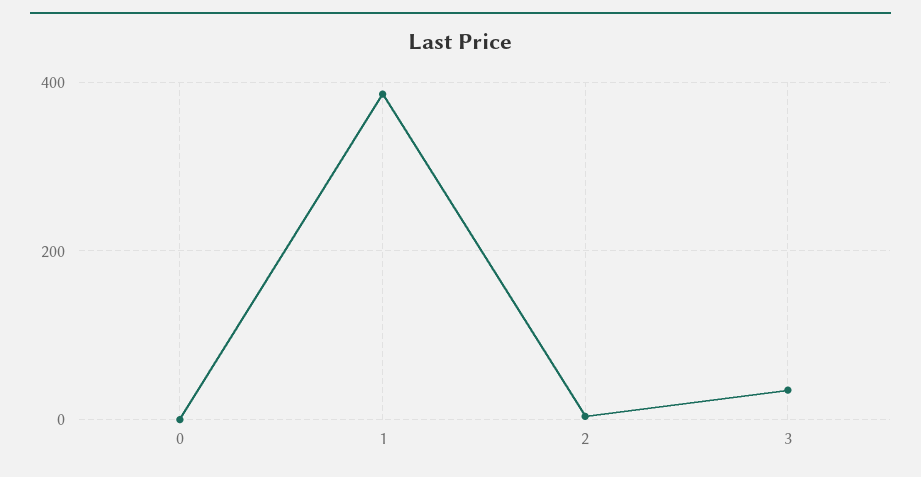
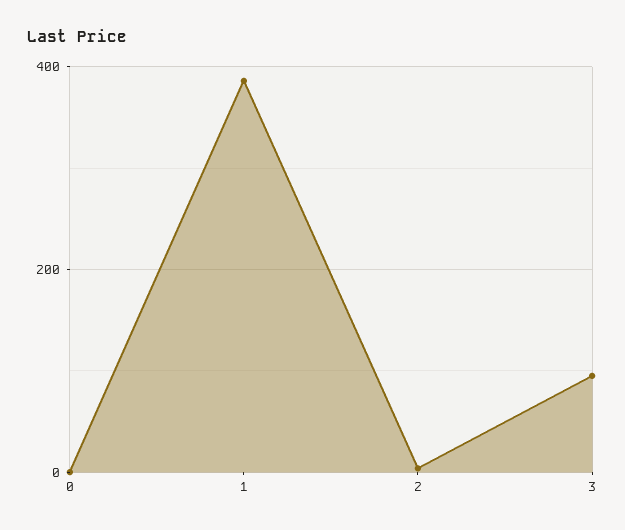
3: 40 -> 100

